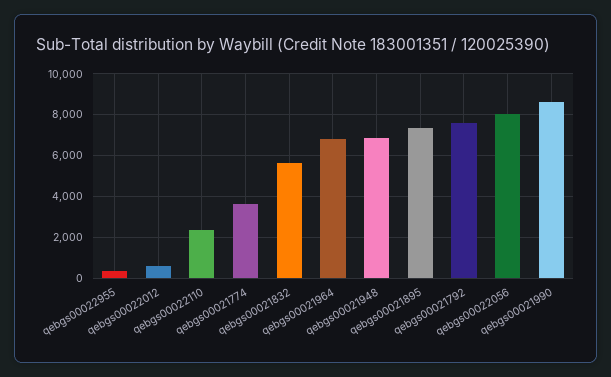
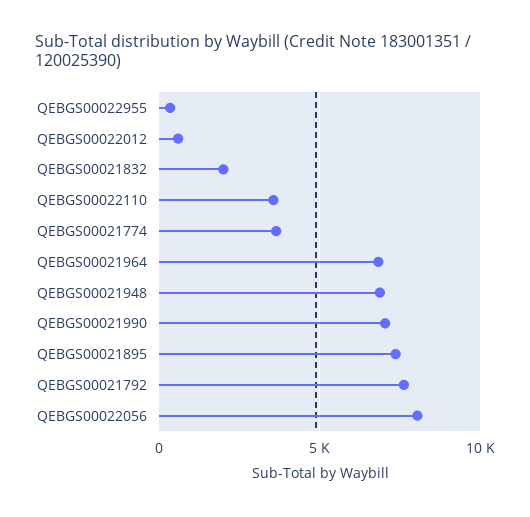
qebgs00022110: 2500 -> 3500
qebgs00021832: 5500 -> 2000
qebgs00021990: 8500 -> 7000

